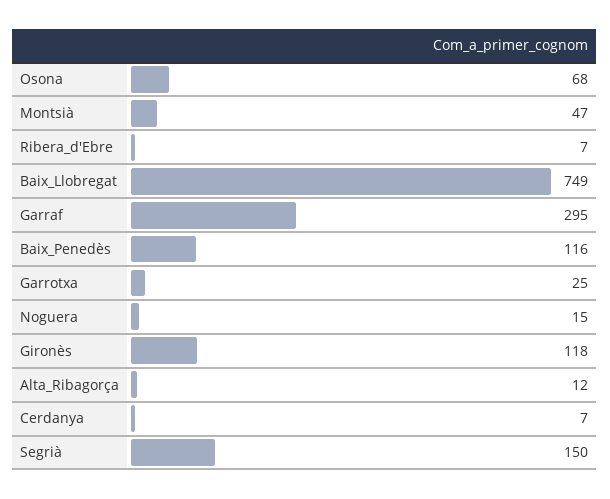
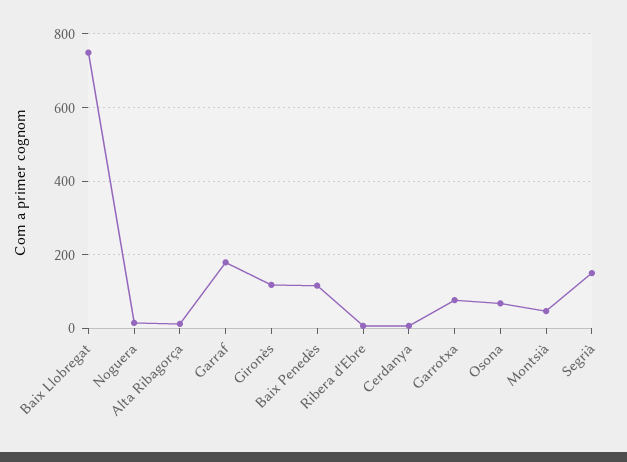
Garraf: 295 -> 180
Garrotxa: 25 -> 80

